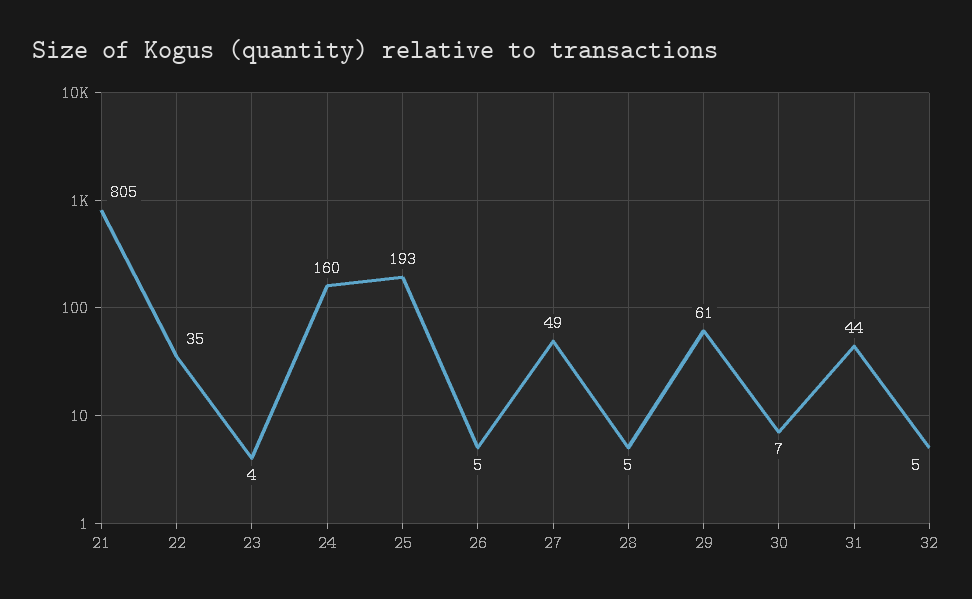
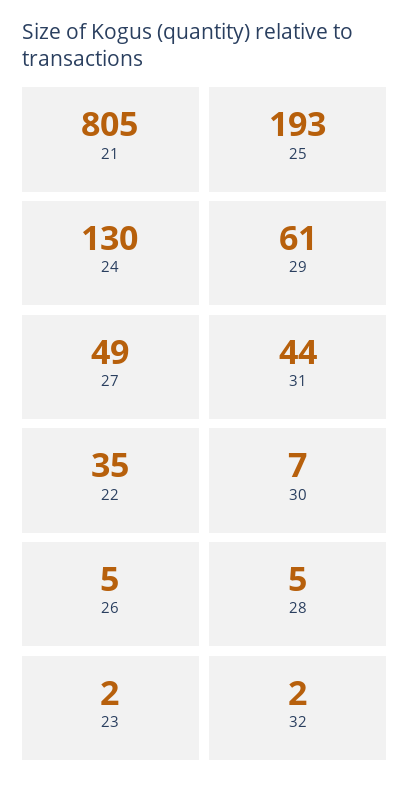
23: 4 -> 2
24: 160 -> 130
32: 5 -> 2

